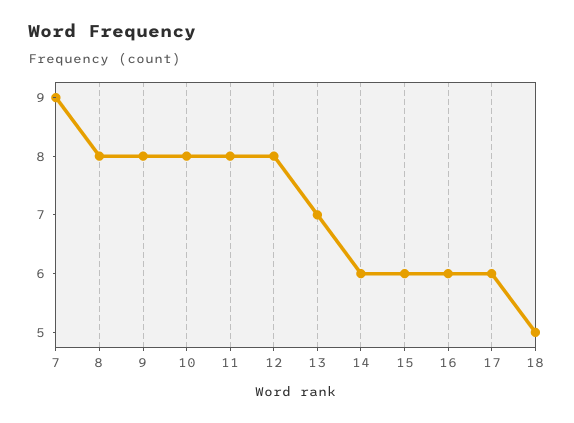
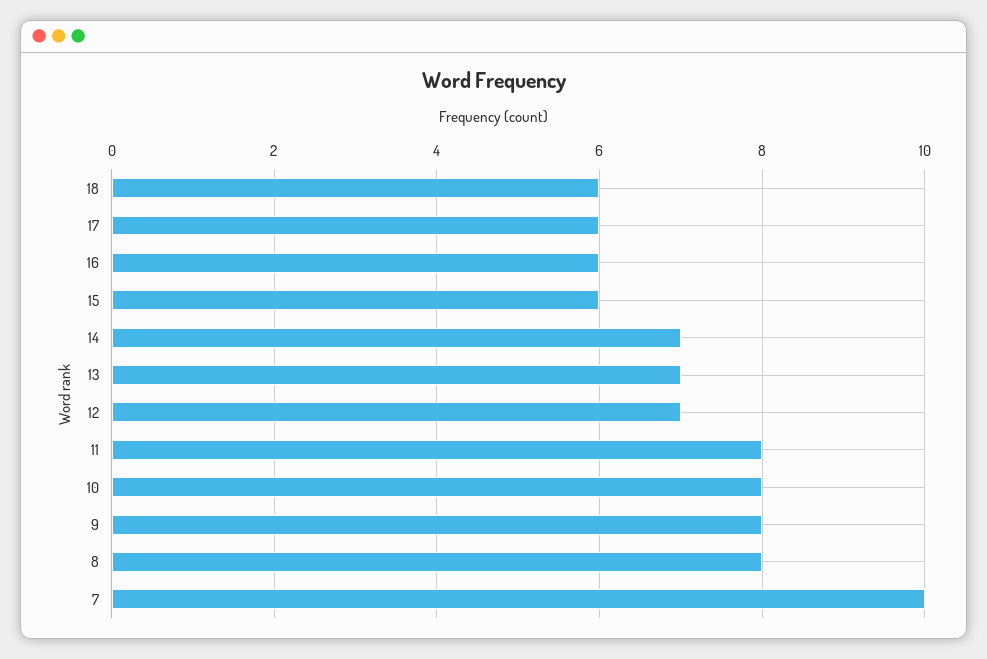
7: 9 -> 10
12: 8 -> 7
14: 6 -> 7
18: 5 -> 6

